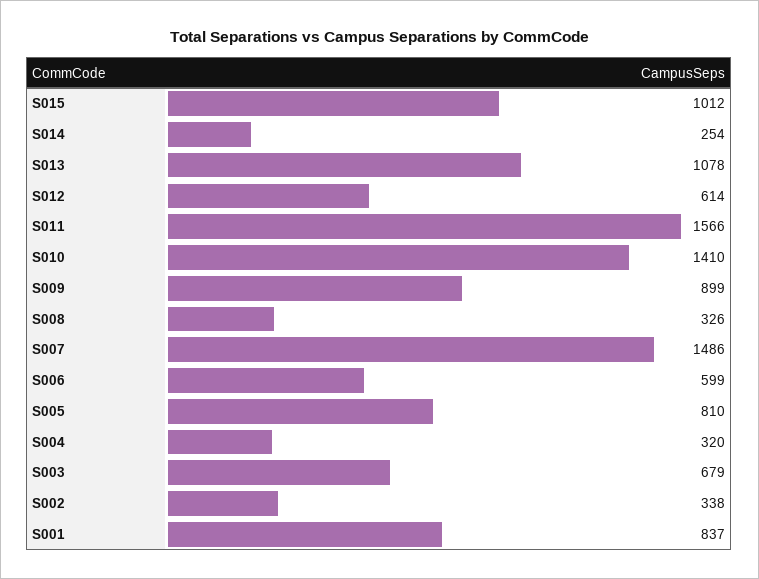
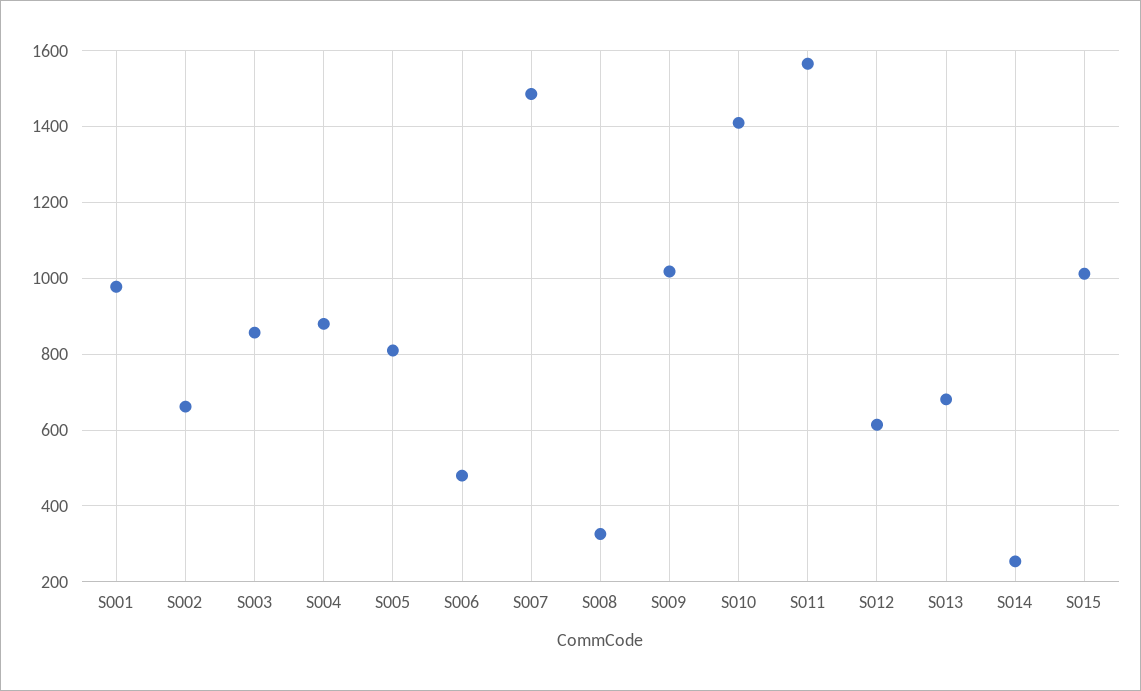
S013: 1078 -> 680
S009: 899 -> 1020
S006: 599 -> 480
S004: 320 -> 880
S003: 679 -> 860
S002: 338 -> 660
S001: 837 -> 980

